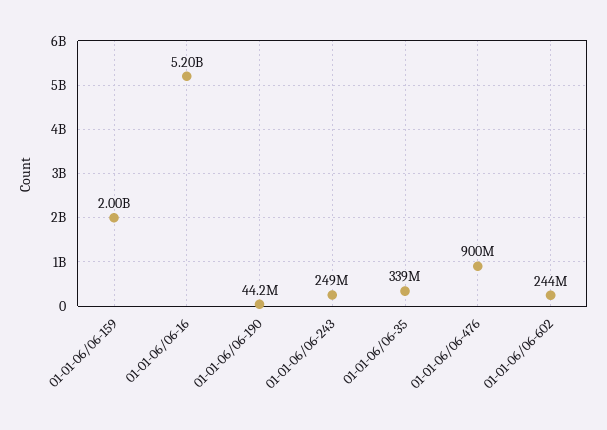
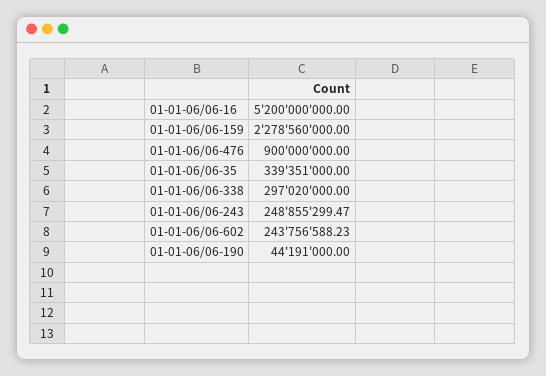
01-01-06/06-159: 2000000000 -> 2278560000
01-01-06/06-338: none -> 297020000

